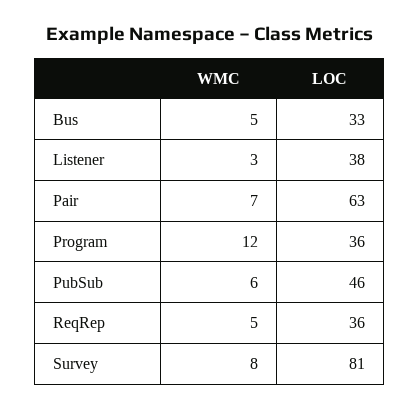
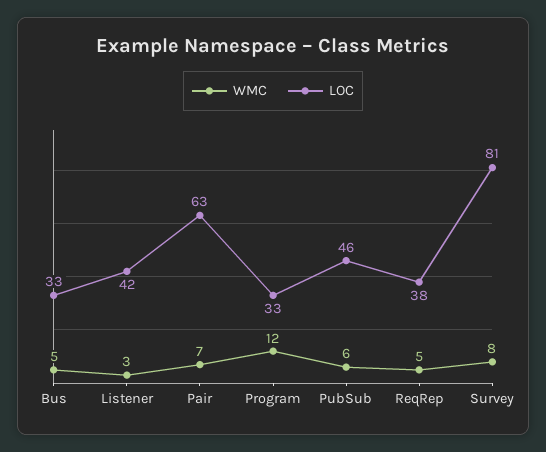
LOC, Listener: 38 -> 42
LOC, Program: 36 -> 33
LOC, ReqRep: 36 -> 38

